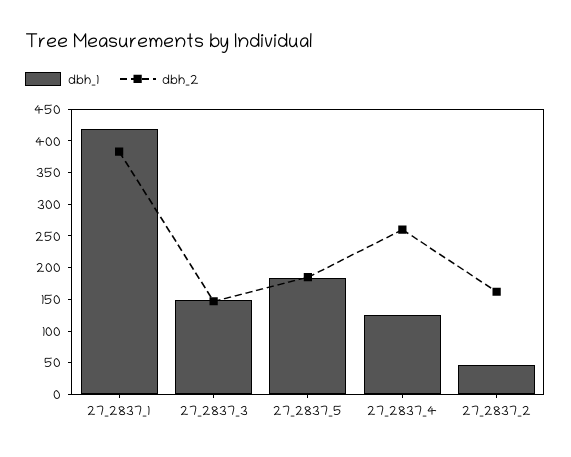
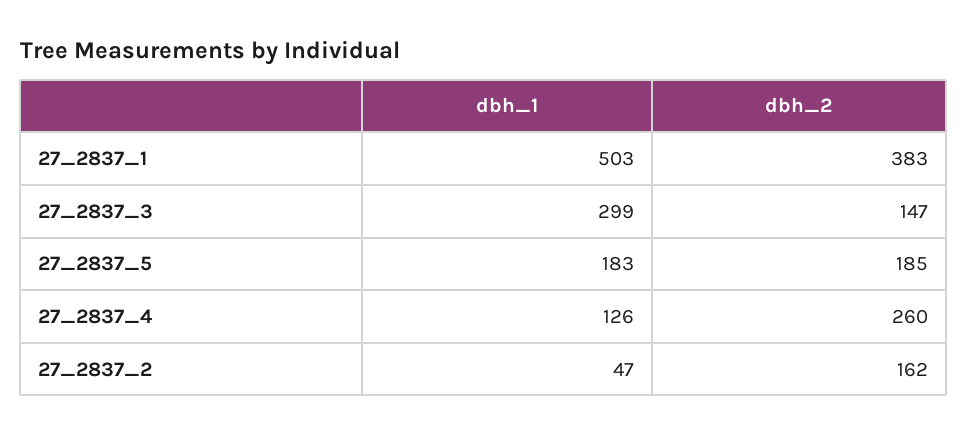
dbh_1, 27_2837_1: 425 -> 503
dbh_1, 27_2837_3: 150 -> 299

